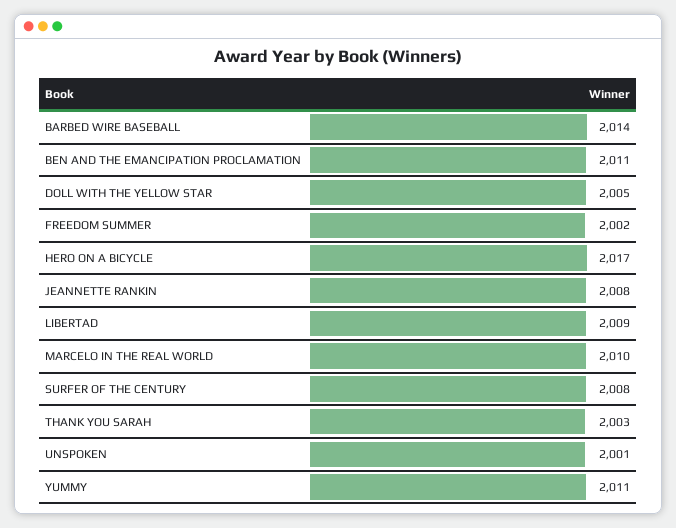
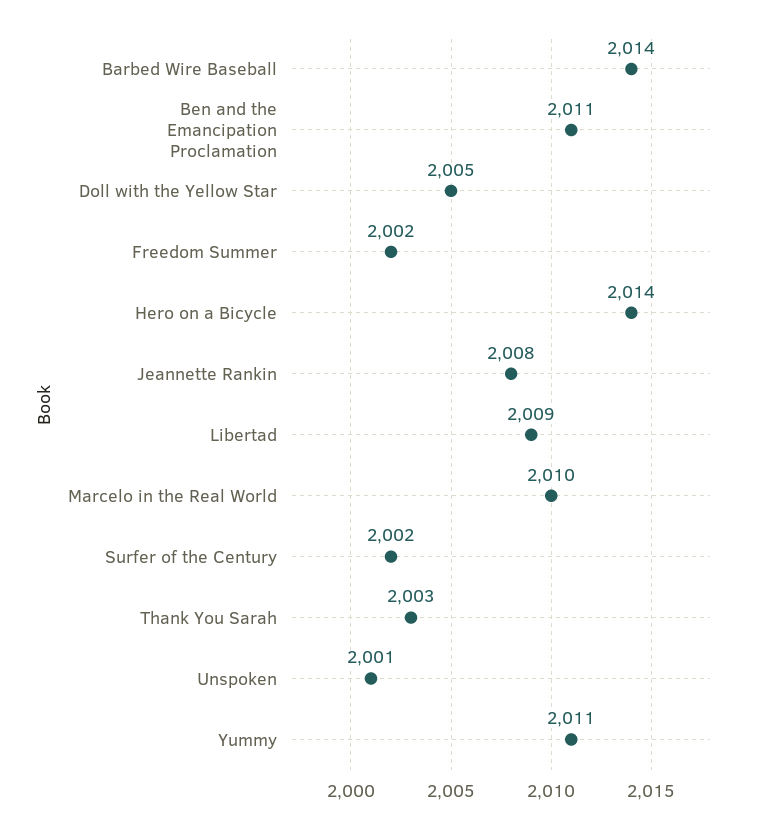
HERO ON A BICYCLE: 2017 -> 2014
SURFER OF THE CENTURY: 2008 -> 2002

